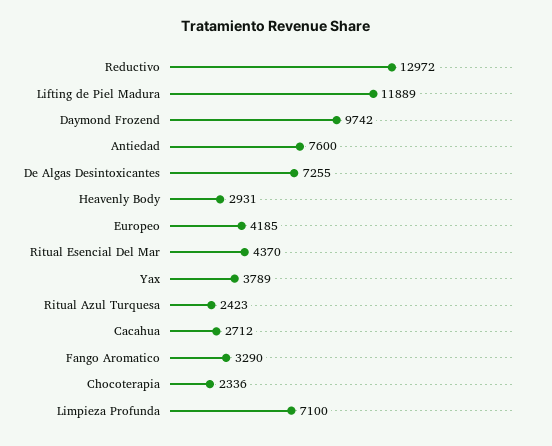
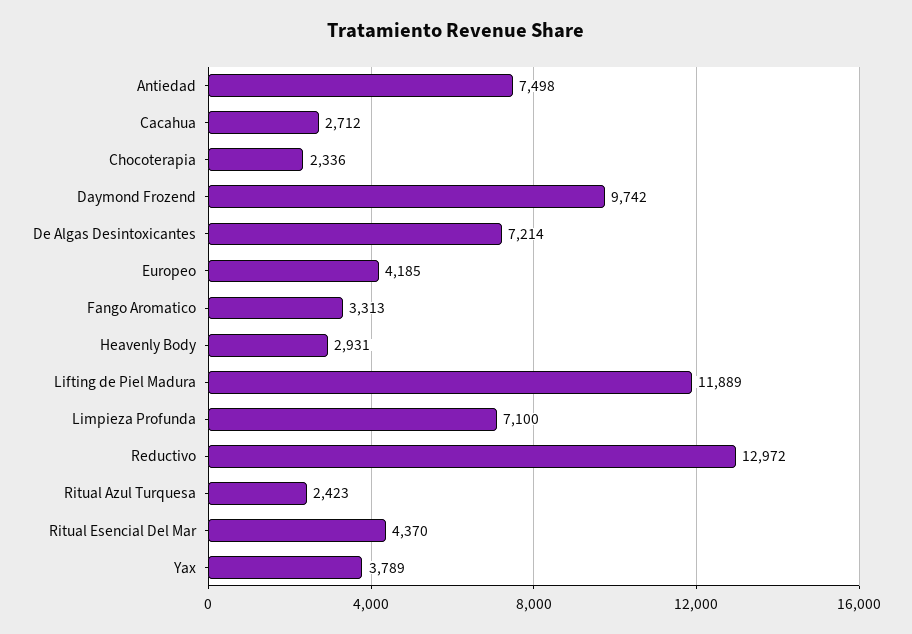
Antiedad: 7600 -> 7498
De Algas Desintoxicantes: 7255 -> 7214
Fango Aromatico: 3290 -> 3313

